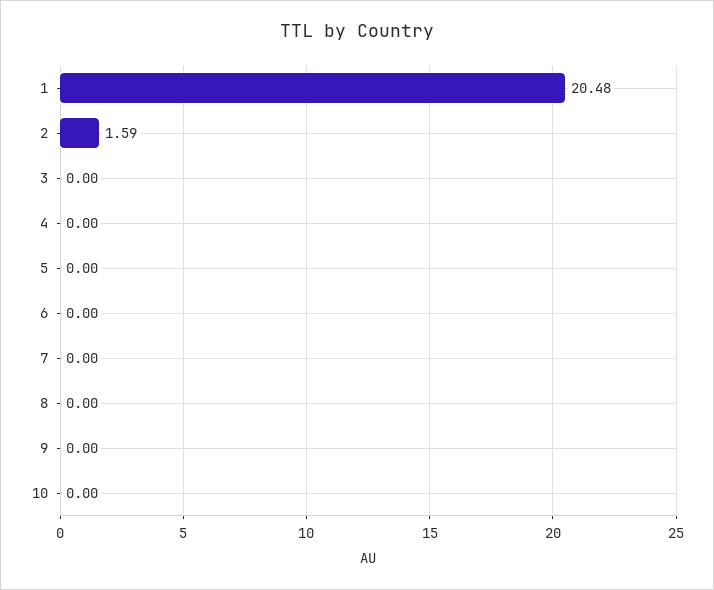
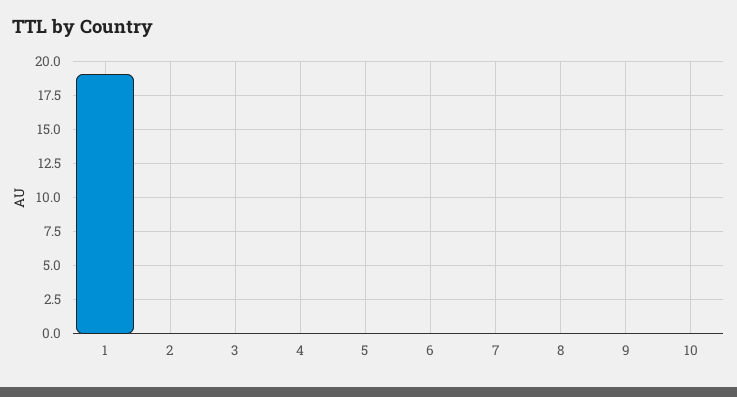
1: 20.48 -> 19
2: 1.59 -> 0

